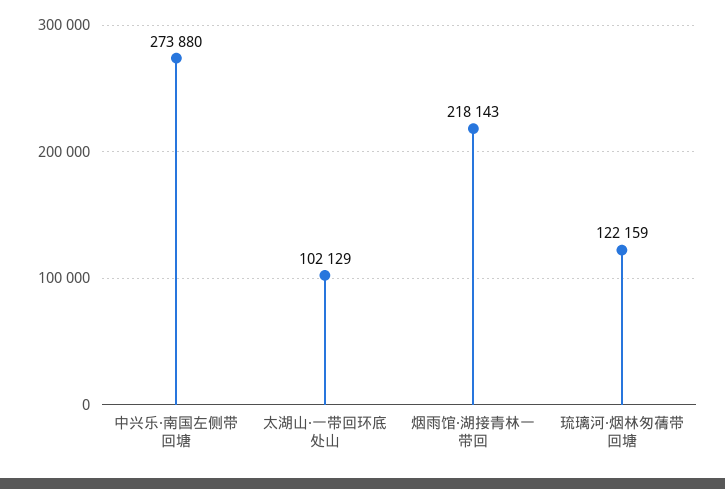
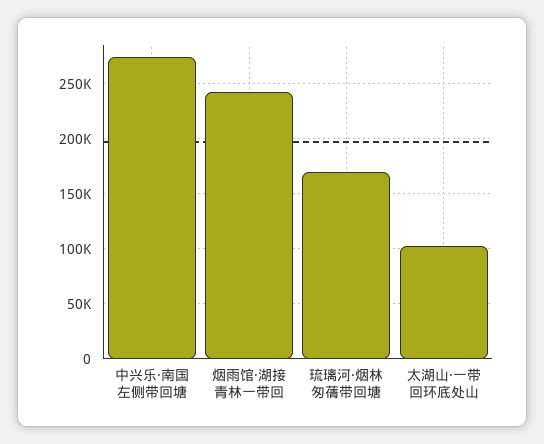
烟雨馆·湖接青林一带回: 218143 -> 240000
琉璃河·烟林匆蒨带回塘: 122159 -> 170000

